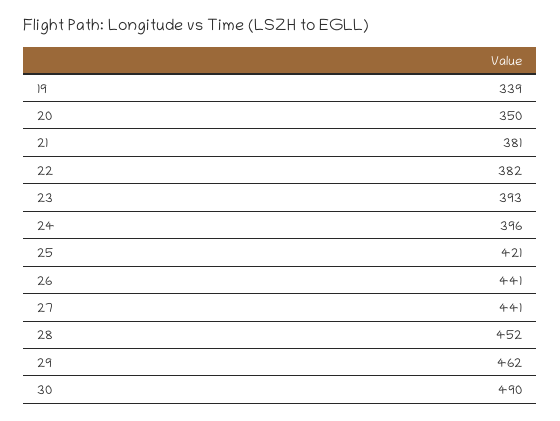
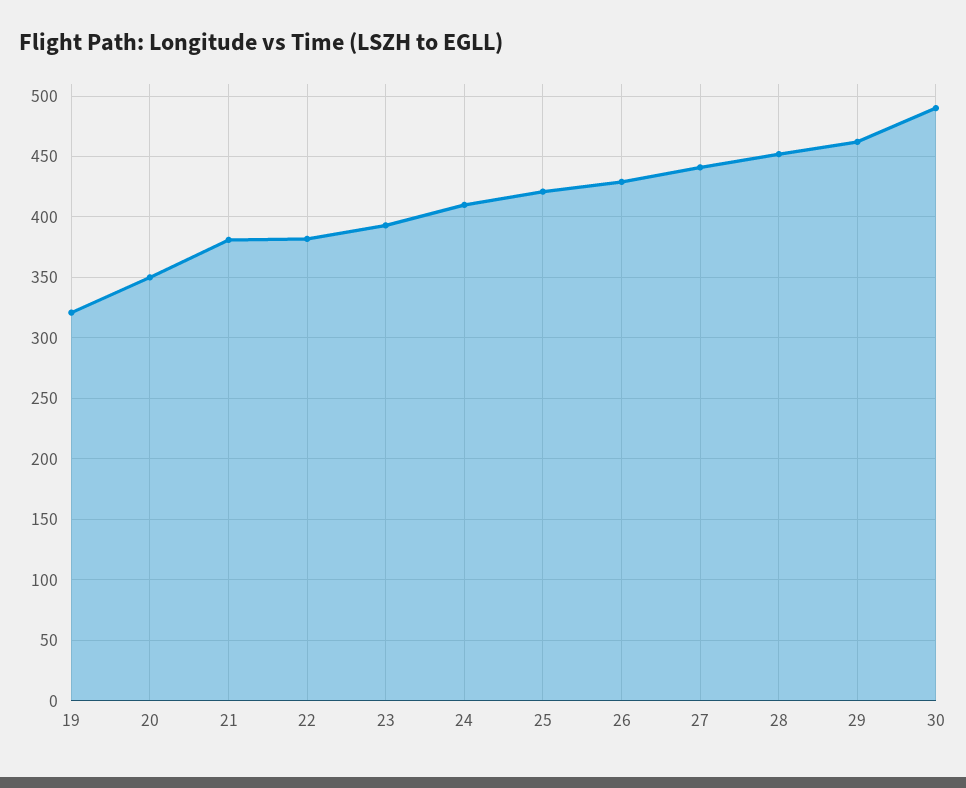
19: 339 -> 320
24: 396 -> 410
26: 441 -> 430

